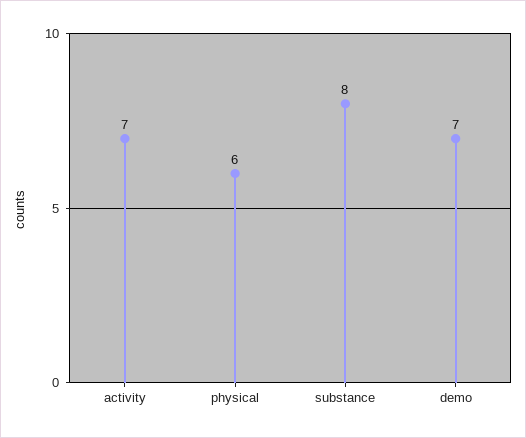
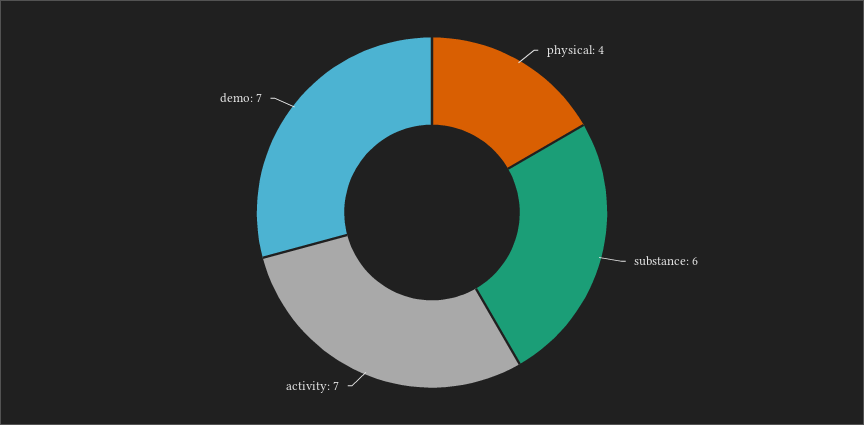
physical: 6 -> 4
substance: 8 -> 6

